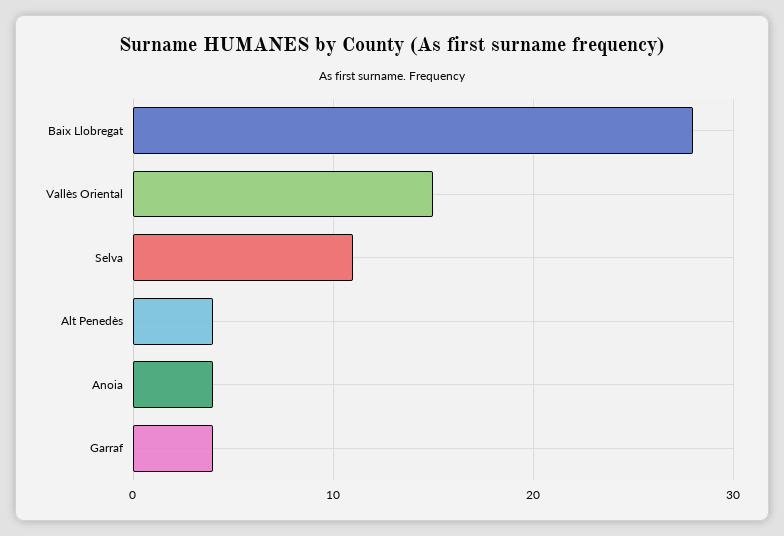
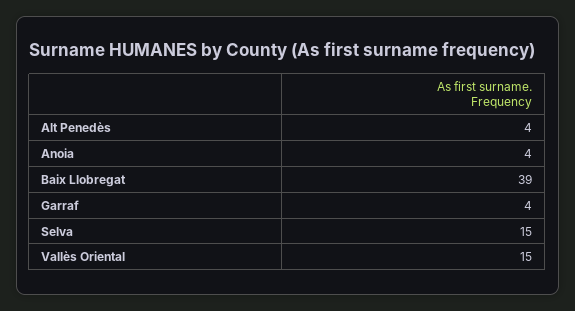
Baix Llobregat: 28 -> 39
Selva: 11 -> 15

